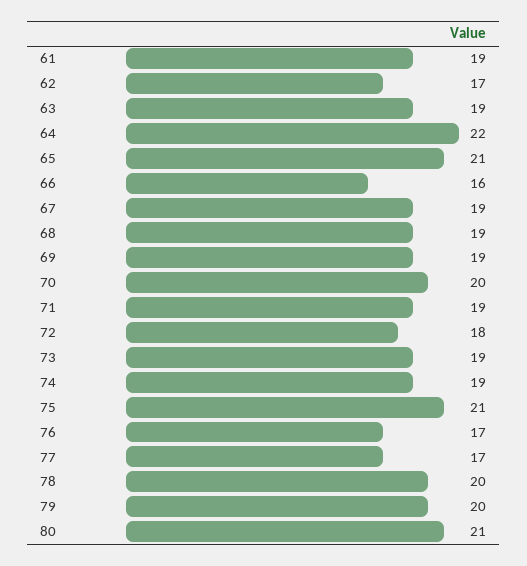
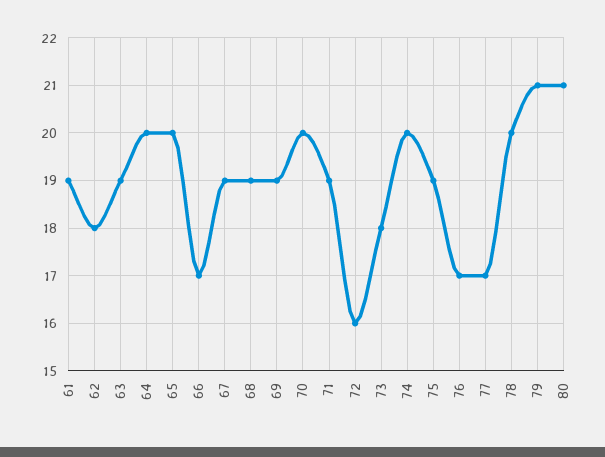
62: 17 -> 18
64: 22 -> 20
65: 21 -> 20
66: 16 -> 17
72: 18 -> 16
73: 19 -> 18
74: 19 -> 20
75: 21 -> 19
79: 20 -> 21

